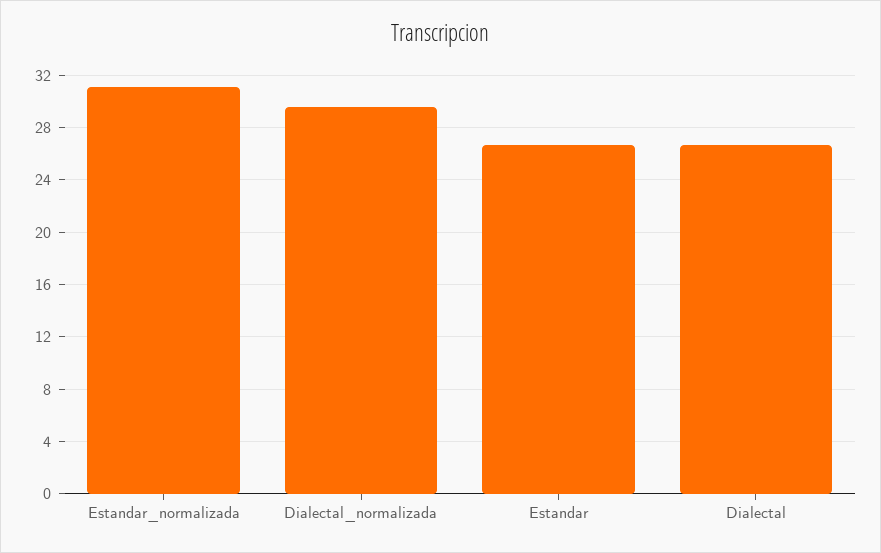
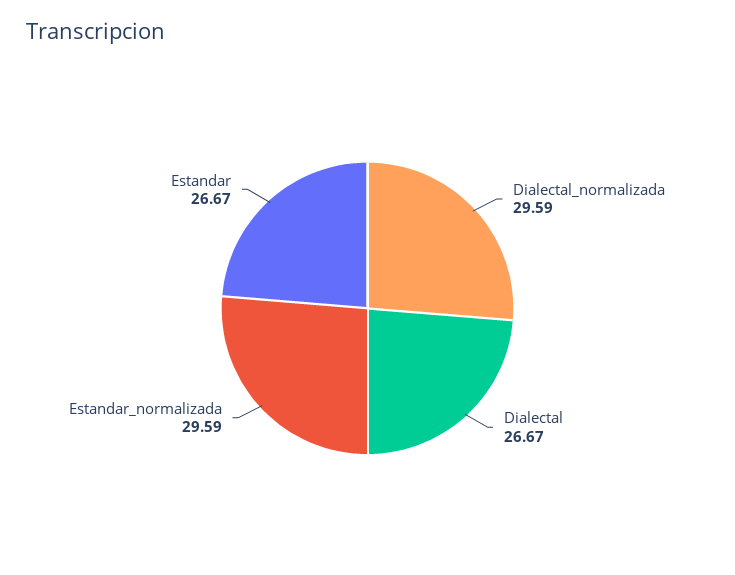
Estandar_normalizada: 31 -> 29.59

